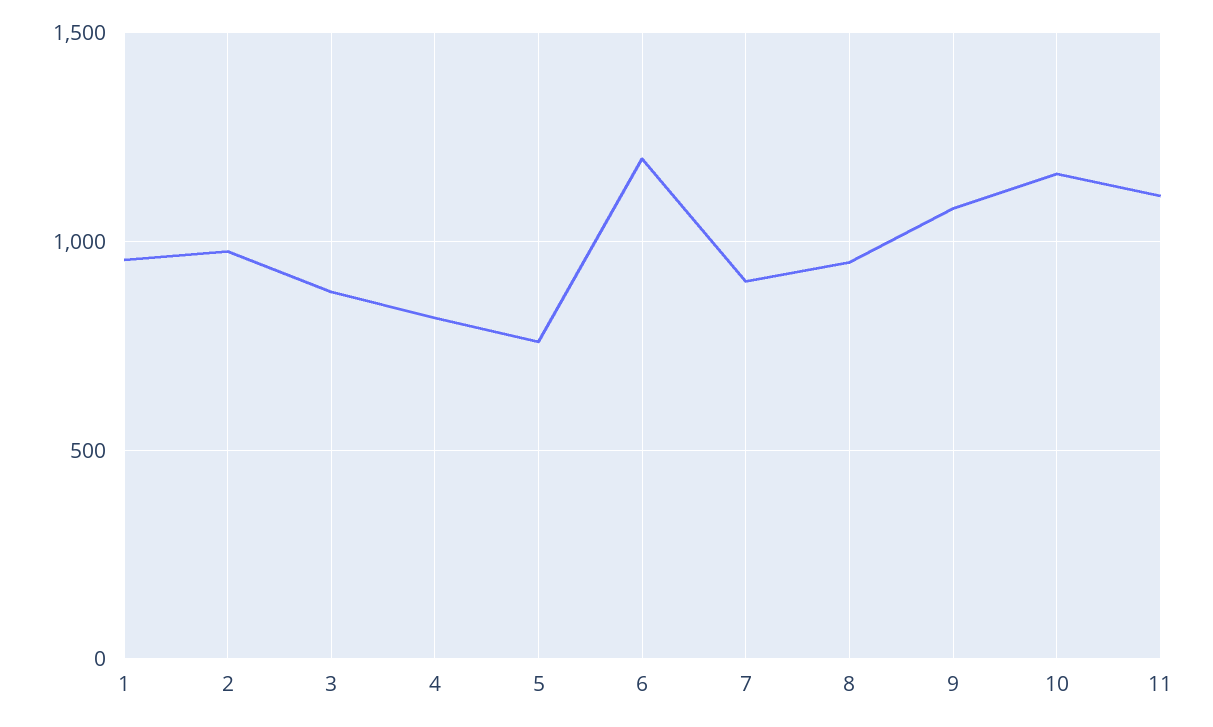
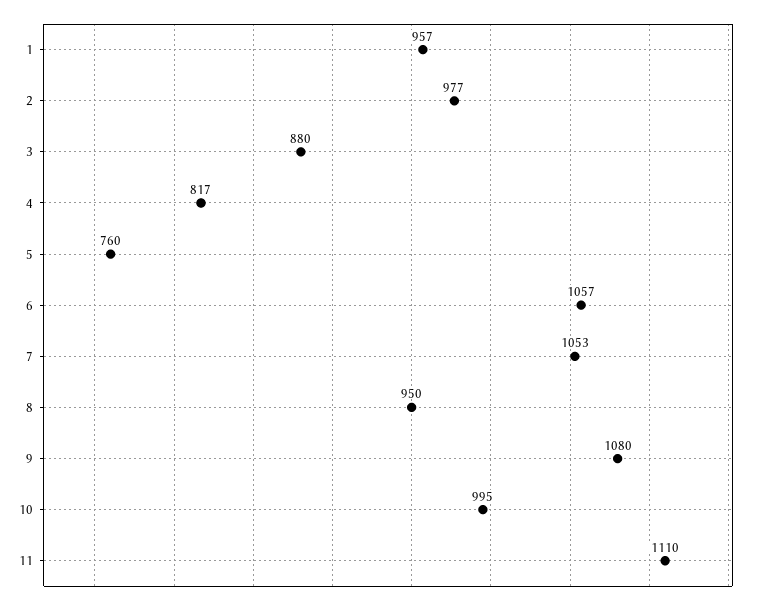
6: 1200 -> 1057
7: 900 -> 1053
10: 1150 -> 995

